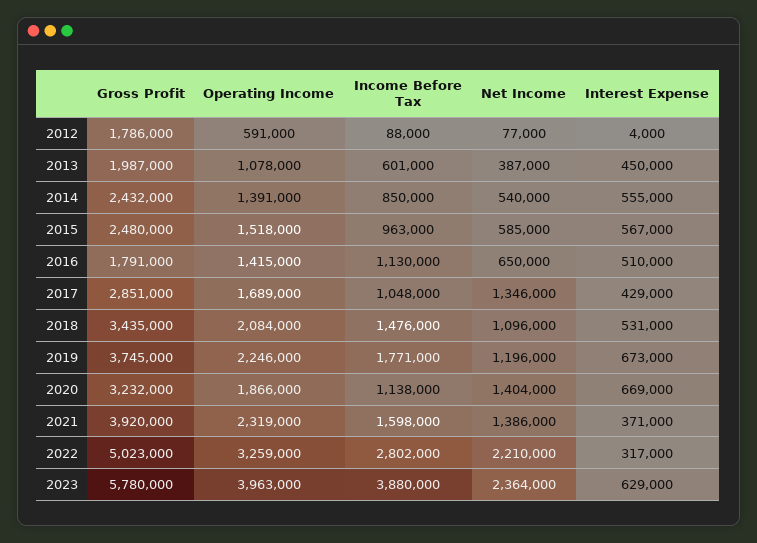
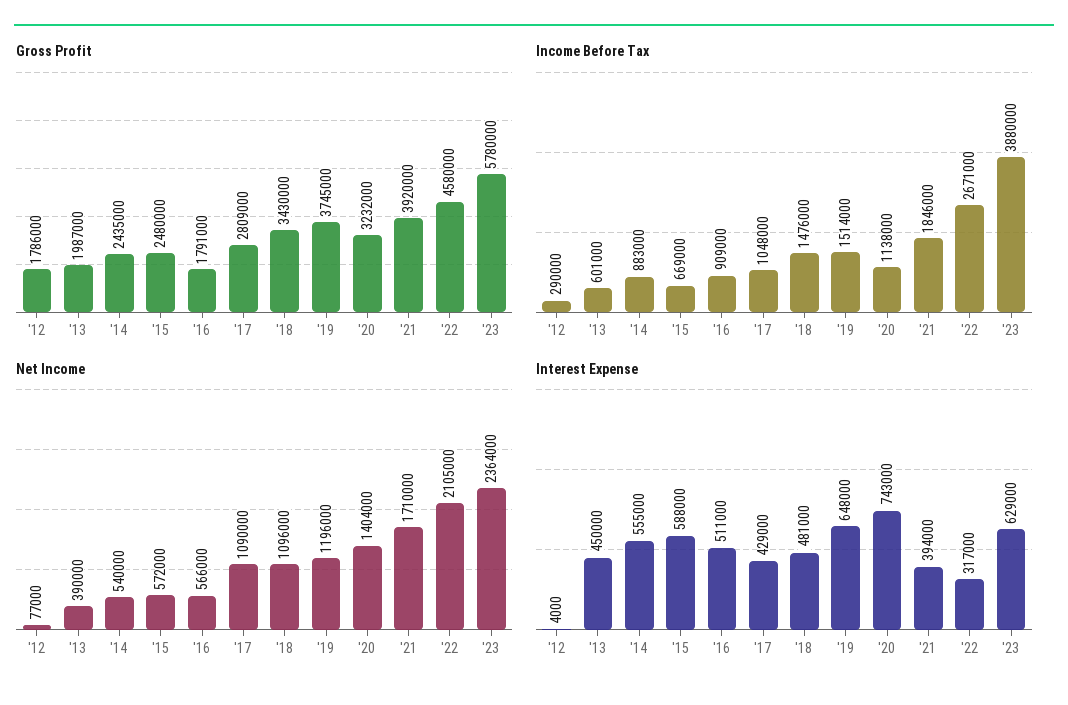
Operating Income, 2012: 591000 -> none
Income Before Tax, 2012: 88000 -> 290000
Operating Income, 2013: 1078000 -> none
Net Income, 2013: 387000 -> 390000
Gross Profit, 2014: 2432000 -> 2435000
Operating Income, 2014: 1391000 -> none
Income Before Tax, 2014: 850000 -> 883000
Operating Income, 2015: 1518000 -> none
Income Before Tax, 2015: 963000 -> 669000
Net Income, 2015: 585000 -> 572000
Interest Expense, 2015: 567000 -> 588000
Operating Income, 2016: 1415000 -> none
Income Before Tax, 2016: 1130000 -> 909000
Net Income, 2016: 650000 -> 566000
Interest Expense, 2016: 510000 -> 511000
Gross Profit, 2017: 2851000 -> 2809000
Operating Income, 2017: 1689000 -> none
Net Income, 2017: 1346000 -> 1090000
Gross Profit, 2018: 3435000 -> 3430000
Operating Income, 2018: 2084000 -> none
Interest Expense, 2018: 531000 -> 481000
Operating Income, 2019: 2246000 -> none
Income Before Tax, 2019: 1771000 -> 1514000
Interest Expense, 2019: 673000 -> 648000
Operating Income, 2020: 1866000 -> none
Interest Expense, 2020: 669000 -> 743000
Operating Income, 2021: 2319000 -> none
Income Before Tax, 2021: 1598000 -> 1846000
Net Income, 2021: 1386000 -> 1710000
Interest Expense, 2021: 371000 -> 394000
Gross Profit, 2022: 5023000 -> 4580000
Operating Income, 2022: 3259000 -> none
Income Before Tax, 2022: 2802000 -> 2671000
Net Income, 2022: 2210000 -> 2105000
Operating Income, 2023: 3963000 -> none

